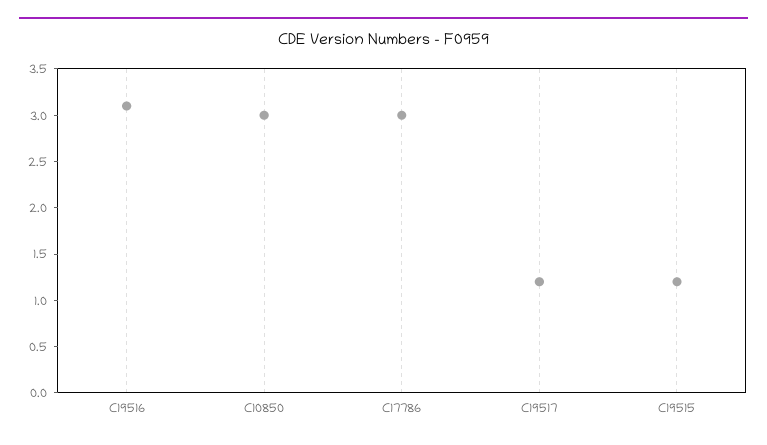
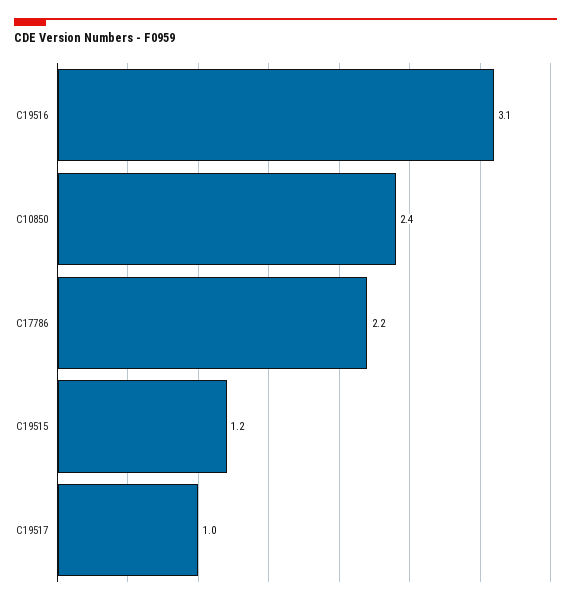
C10850: 3 -> 2.4
C17786: 3 -> 2.2
C19517: 1.2 -> 1

